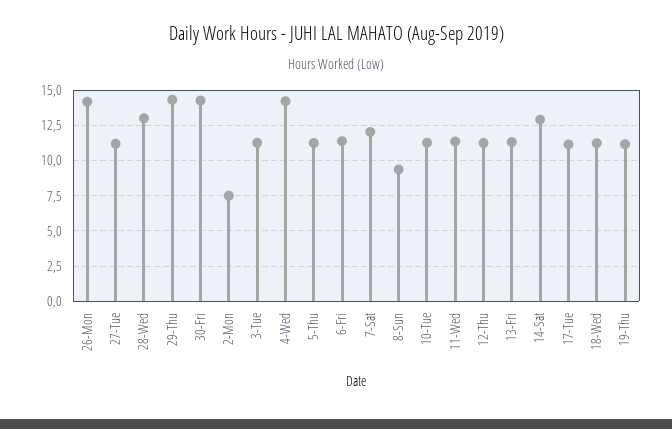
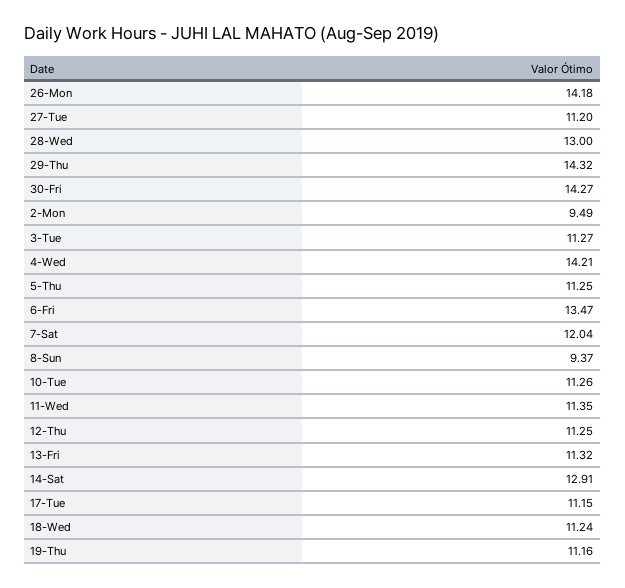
2-Mon: 7.5 -> 9.49
6-Fri: 11.5 -> 13.47

